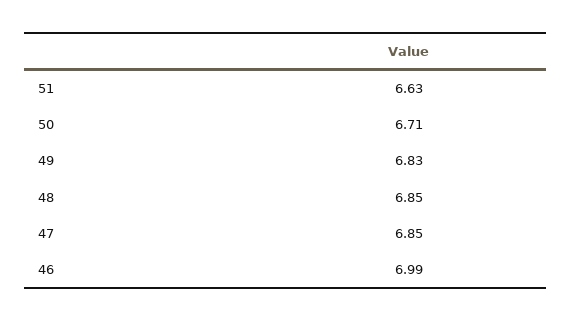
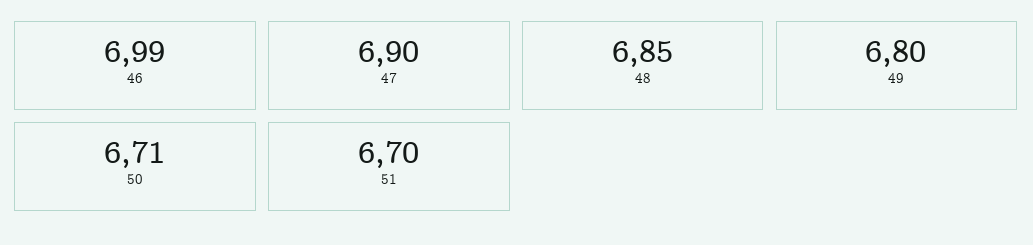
51: 6.63 -> 6.7
49: 6.83 -> 6.8
47: 6.85 -> 6.9

